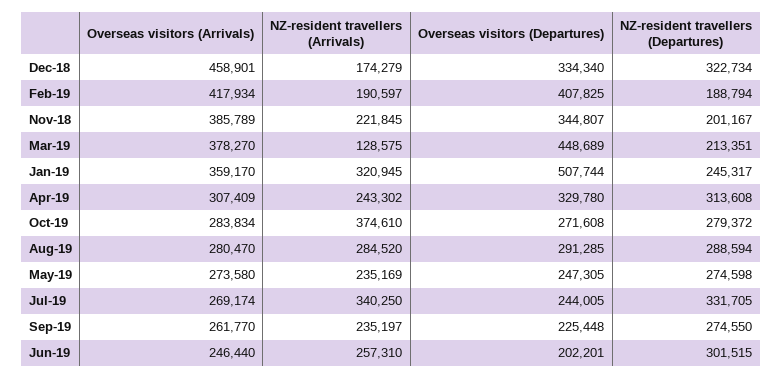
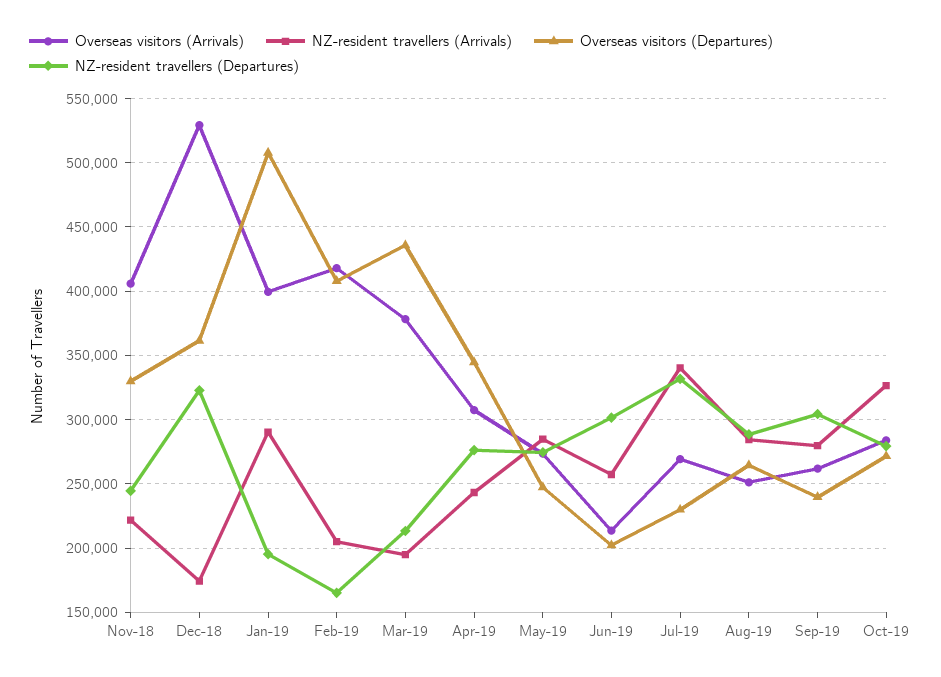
Overseas visitors (Arrivals), Dec-18: 458901 -> 530000
Overseas visitors (Departures), Dec-18: 334340 -> 360000
NZ-resident travellers (Arrivals), Feb-19: 190597 -> 205000
NZ-resident travellers (Departures), Feb-19: 188794 -> 165000
Overseas visitors (Arrivals), Nov-18: 385789 -> 405000
Overseas visitors (Departures), Nov-18: 344807 -> 330000
NZ-resident travellers (Departures), Nov-18: 201167 -> 245000
NZ-resident travellers (Arrivals), Mar-19: 128575 -> 195000
Overseas visitors (Departures), Mar-19: 448689 -> 435000
Overseas visitors (Arrivals), Jan-19: 359170 -> 400000
NZ-resident travellers (Arrivals), Jan-19: 320945 -> 290000
NZ-resident travellers (Departures), Jan-19: 245317 -> 195000
Overseas visitors (Departures), Apr-19: 329780 -> 345000
NZ-resident travellers (Departures), Apr-19: 313608 -> 275000
NZ-resident travellers (Arrivals), Oct-19: 374610 -> 325000
Overseas visitors (Arrivals), Aug-19: 280470 -> 250000
Overseas visitors (Departures), Aug-19: 291285 -> 265000
NZ-resident travellers (Arrivals), May-19: 235169 -> 285000
Overseas visitors (Departures), Jul-19: 244005 -> 230000
NZ-resident travellers (Arrivals), Sep-19: 235197 -> 280000
Overseas visitors (Departures), Sep-19: 225448 -> 240000
NZ-resident travellers (Departures), Sep-19: 274550 -> 305000
Overseas visitors (Arrivals), Jun-19: 246440 -> 215000

